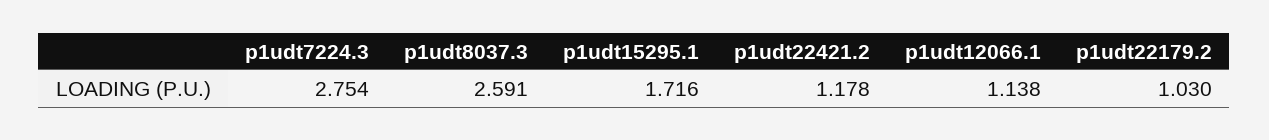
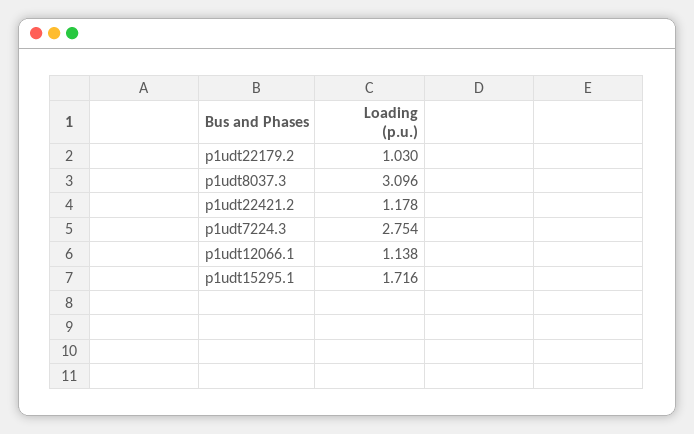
p1udt8037.3: 2.591 -> 3.096

